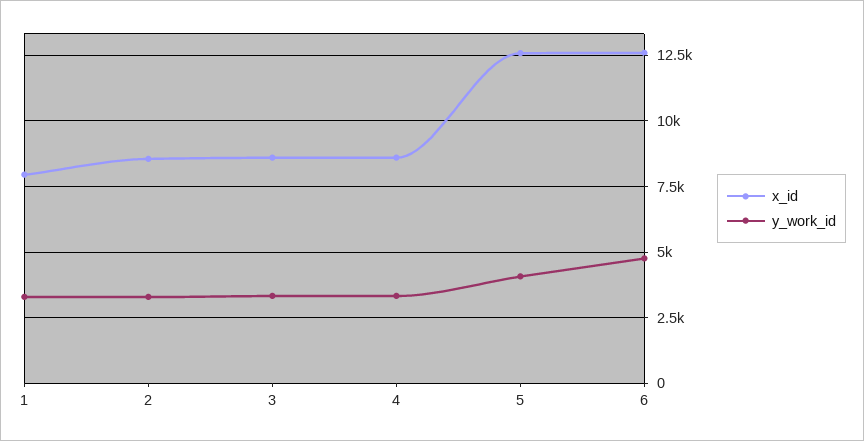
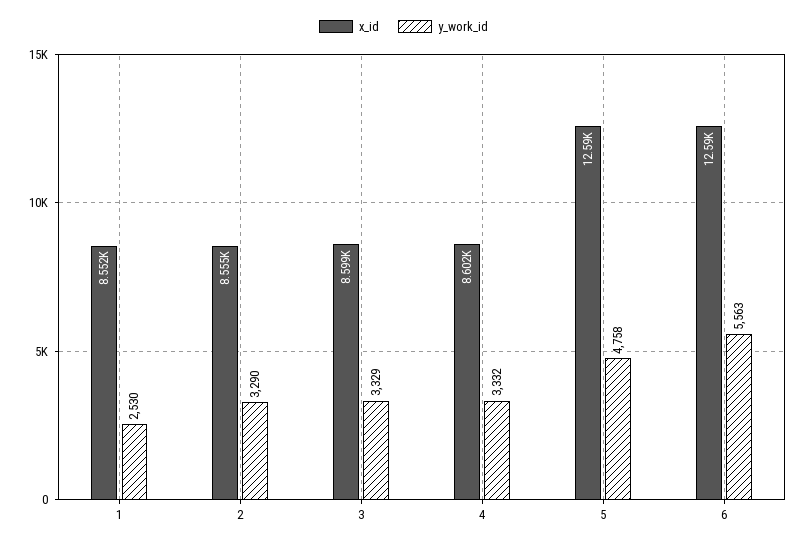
x_id, 1: 8000 -> 8552
y_work_id, 1: 3250 -> 2530
y_work_id, 5: 4000 -> 4758
y_work_id, 6: 4750 -> 5563

